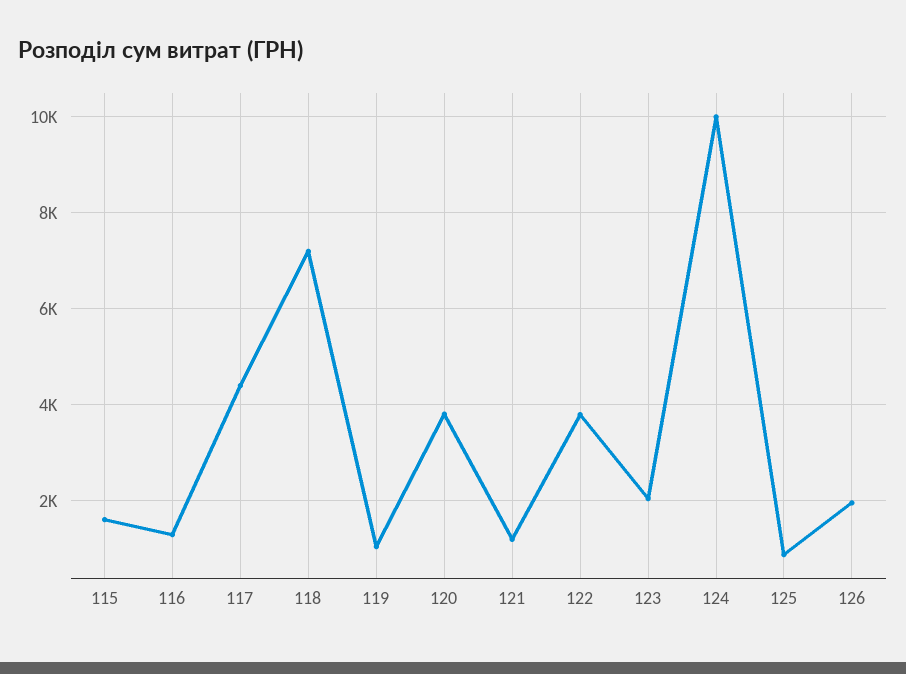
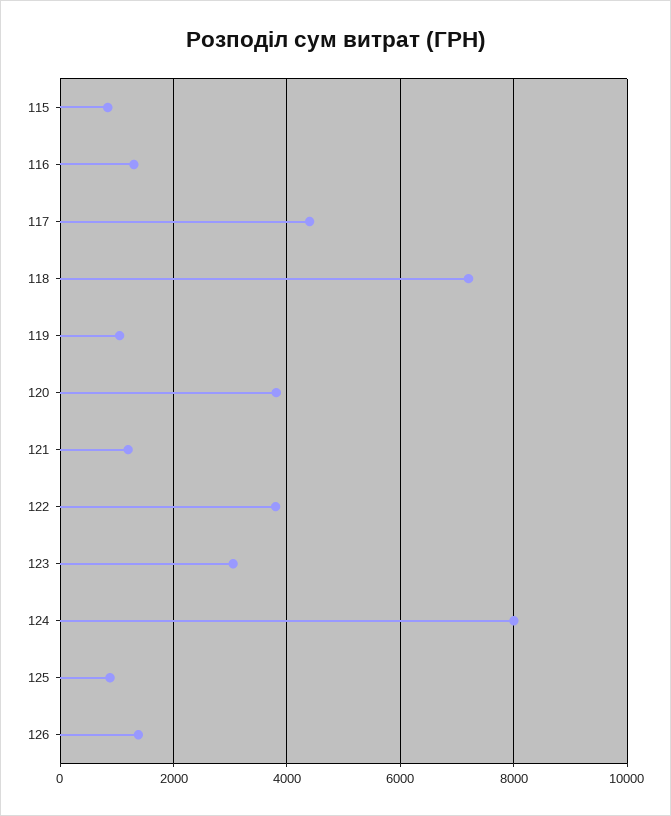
115: 1600 -> 800
123: 2000 -> 3000
124: 10000 -> 8000
126: 2000 -> 1400

